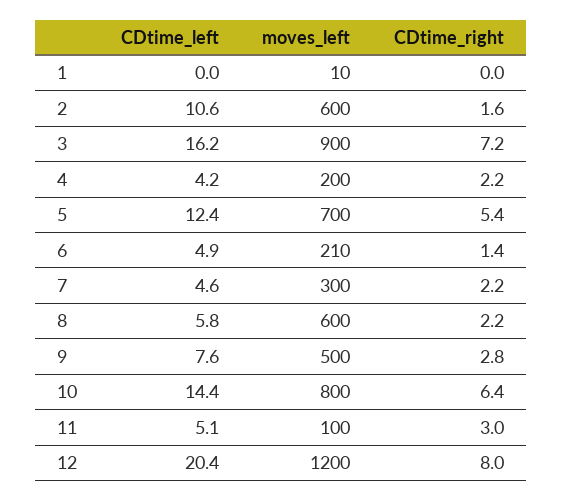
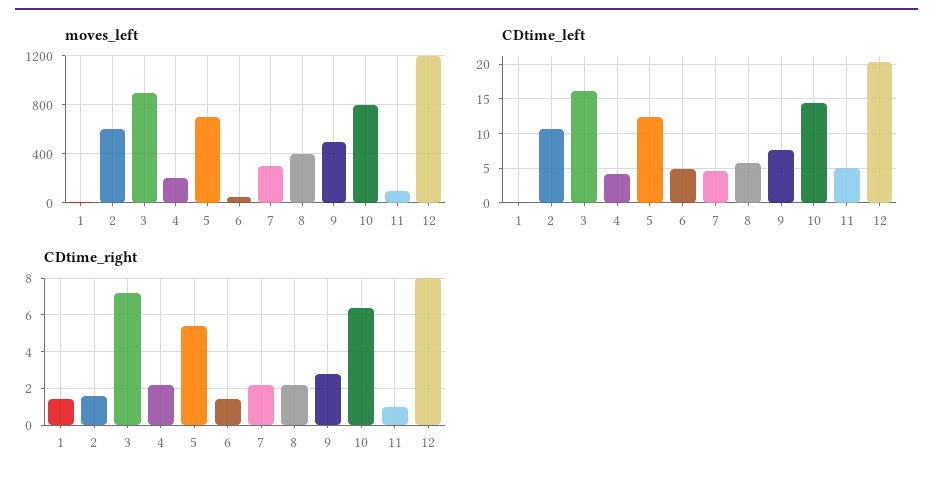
CDtime_right, 1: 0 -> 1.5
moves_left, 6: 210 -> 50
moves_left, 8: 600 -> 400
CDtime_right, 11: 3 -> 1

